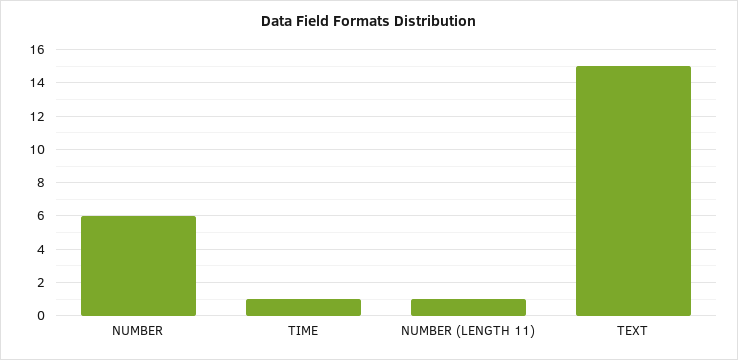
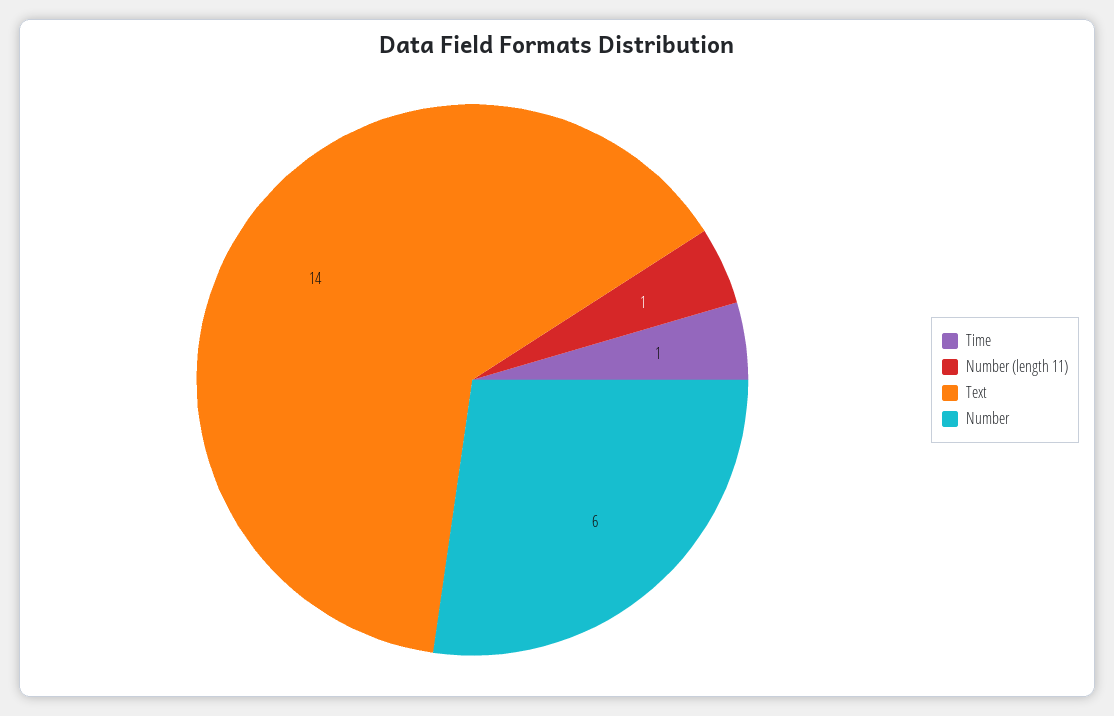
TEXT: 15 -> 14

